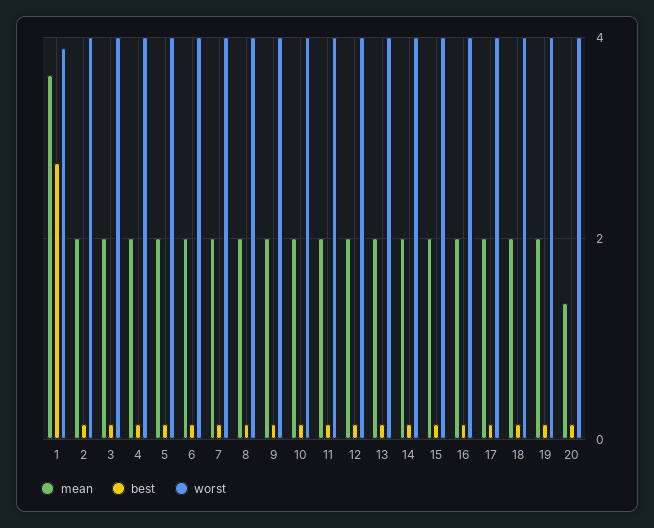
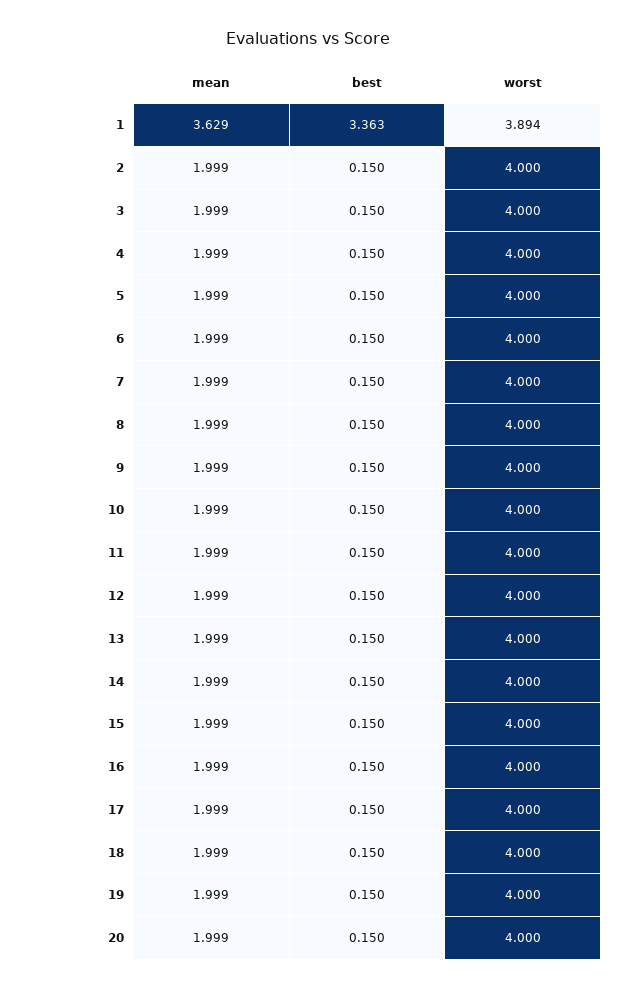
best, 1: 2.8 -> 3.363
mean, 20: 1.4 -> 1.999

